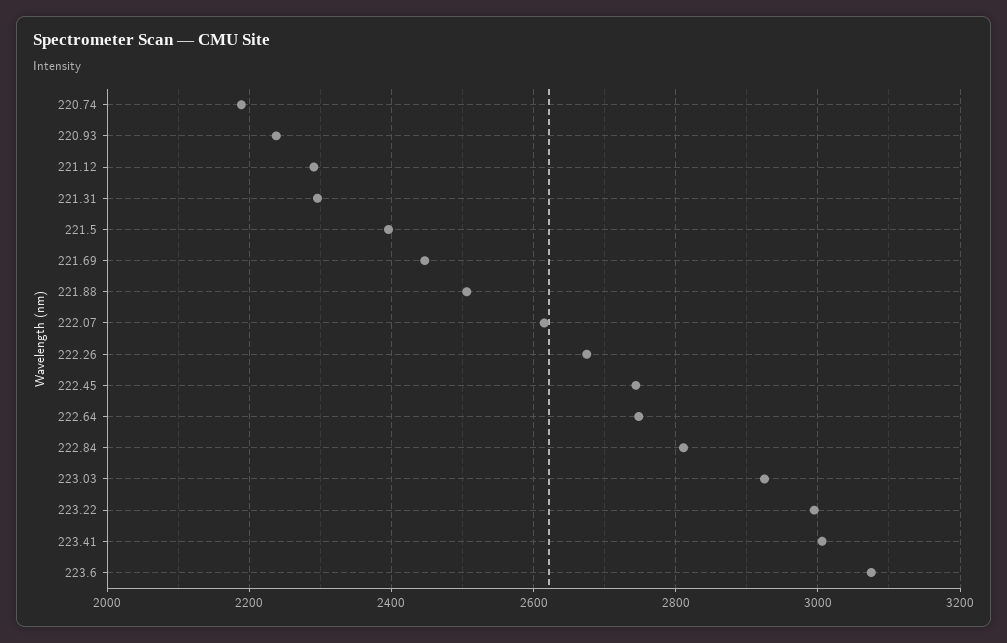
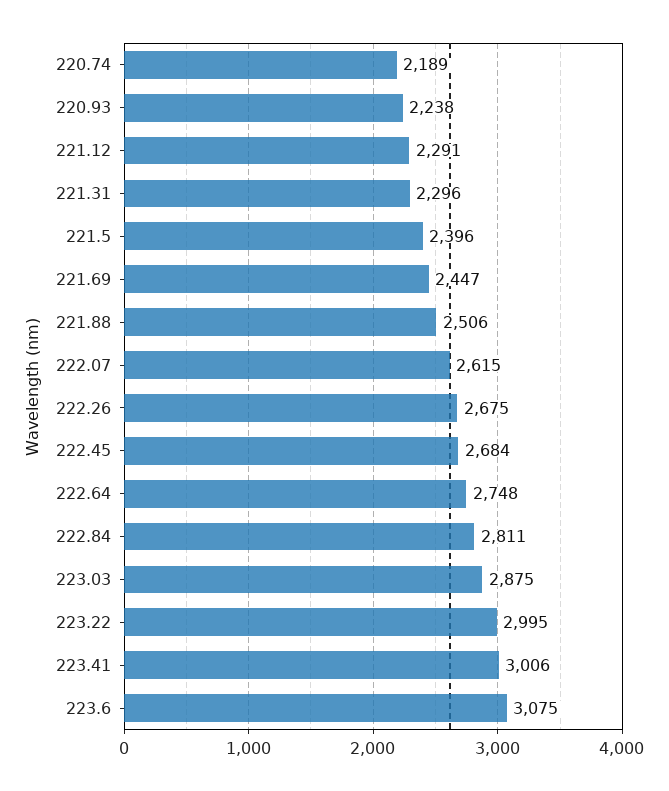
222.45: 2740 -> 2684
223.03: 2920 -> 2875

